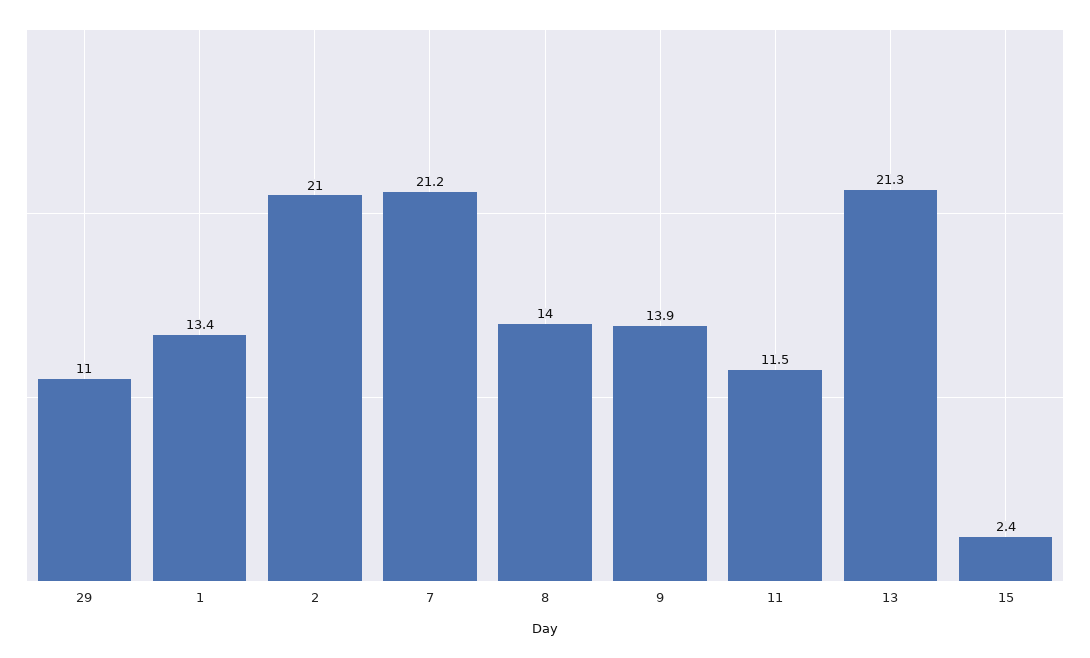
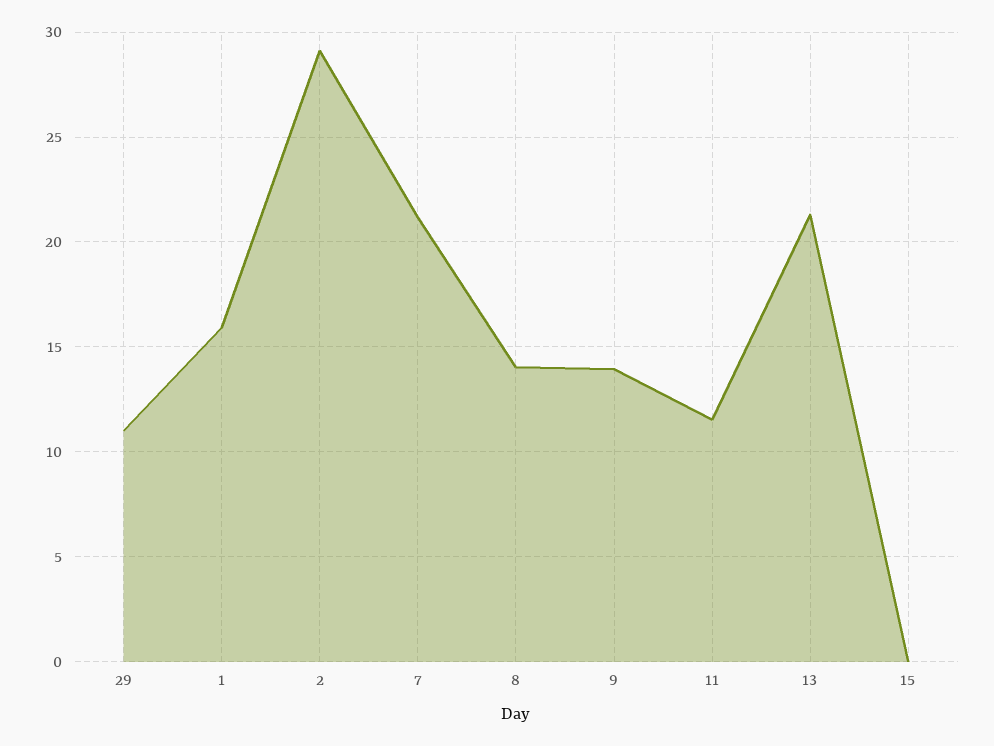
1: 13.4 -> 16
2: 21 -> 29
15: 2.4 -> 0

